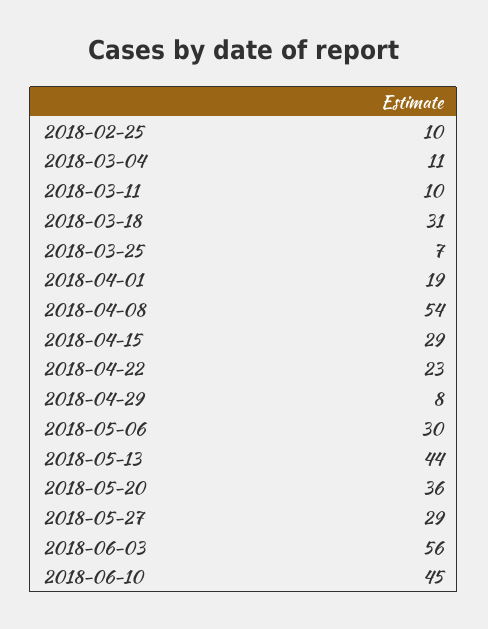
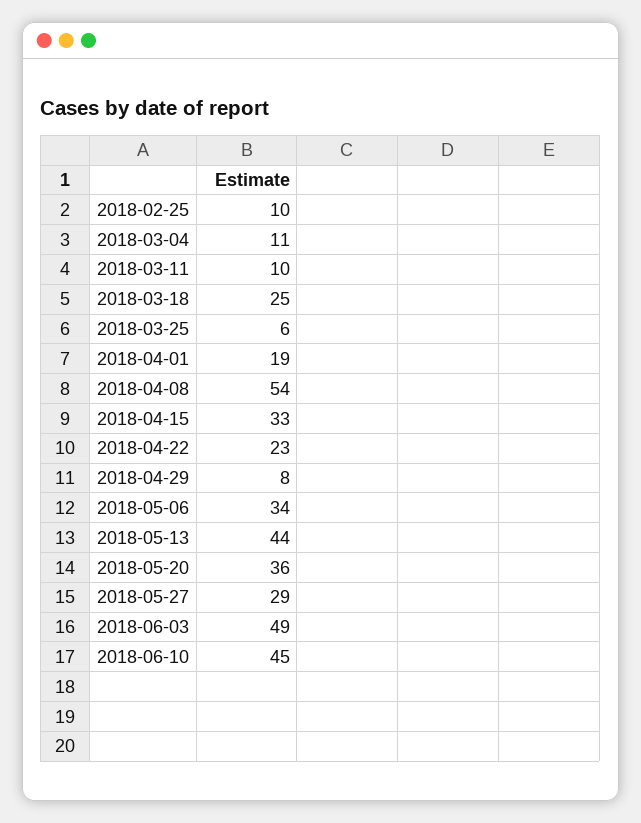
2018-03-18: 31 -> 25
2018-03-25: 7 -> 6
2018-04-15: 29 -> 33
2018-05-06: 30 -> 34
2018-06-03: 56 -> 49

